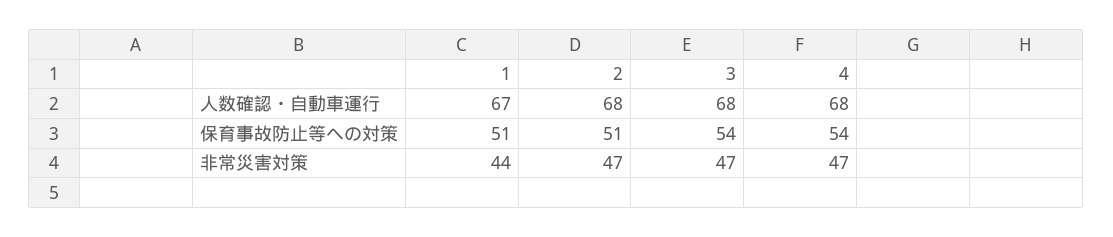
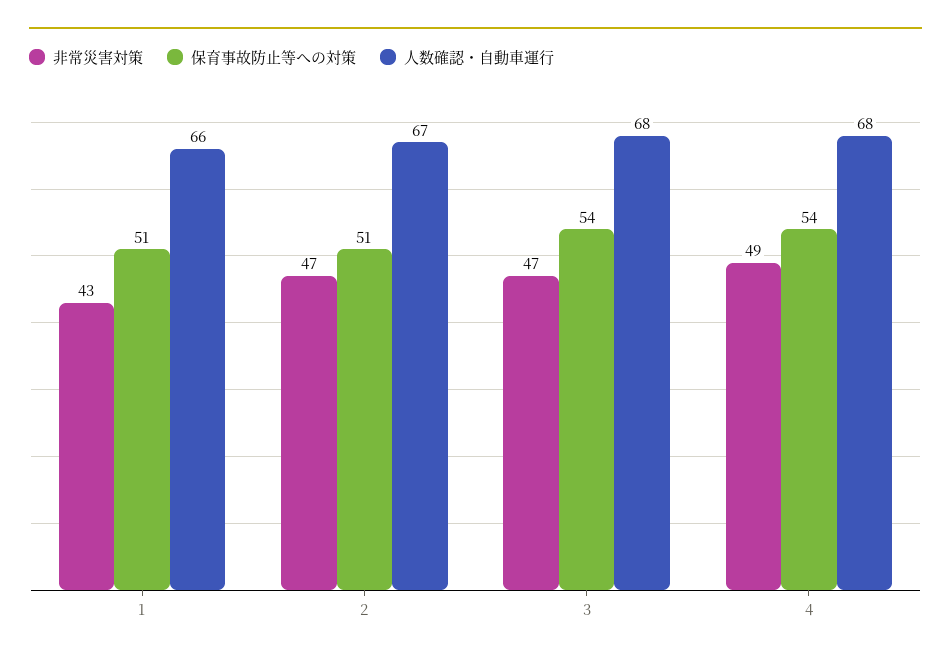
人数確認・自動車運行, 1: 67 -> 66
人数確認・自動車運行, 2: 68 -> 67
非常災害対策, 1: 44 -> 43
非常災害対策, 4: 47 -> 49

